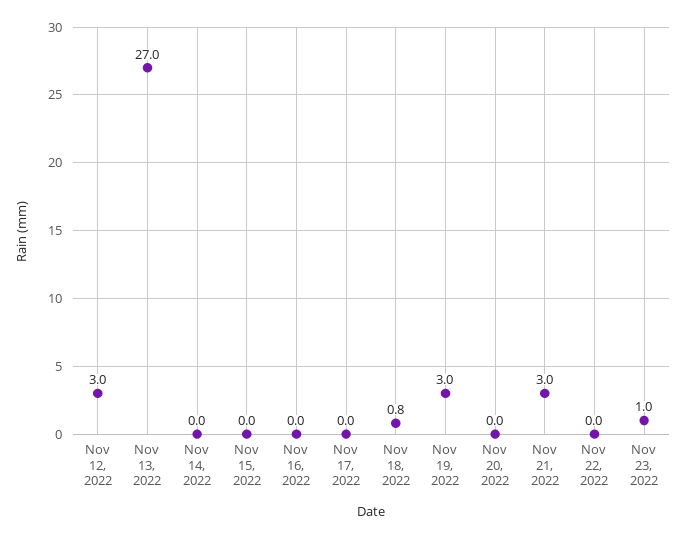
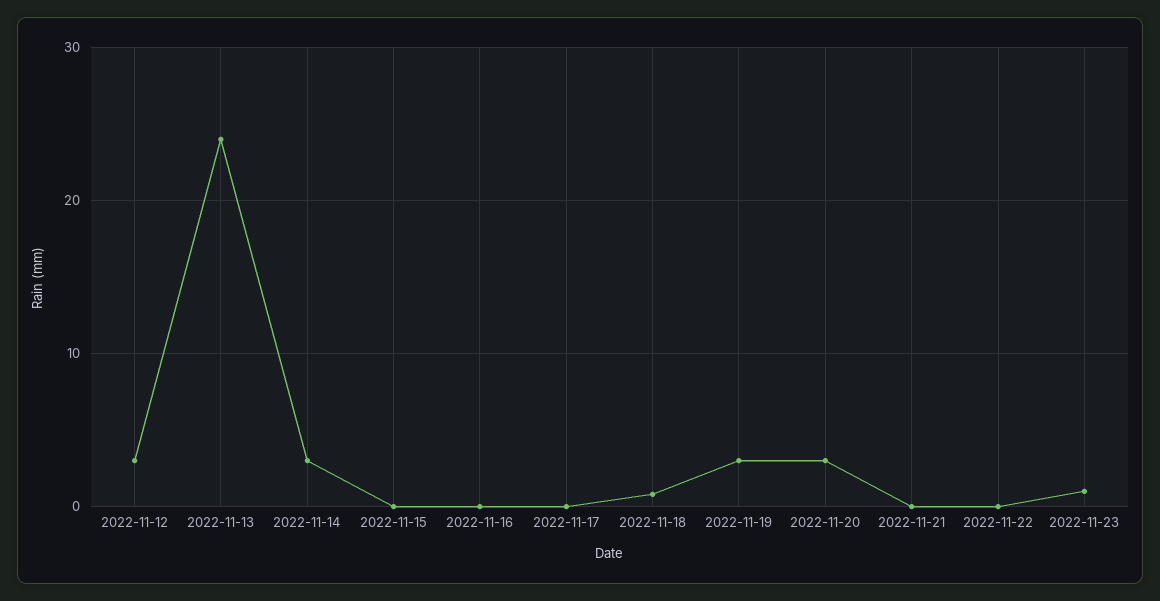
Nov 13, 2022: 27 -> 24
Nov 14, 2022: 0 -> 3
Nov 20, 2022: 0 -> 3
Nov 21, 2022: 3 -> 0

